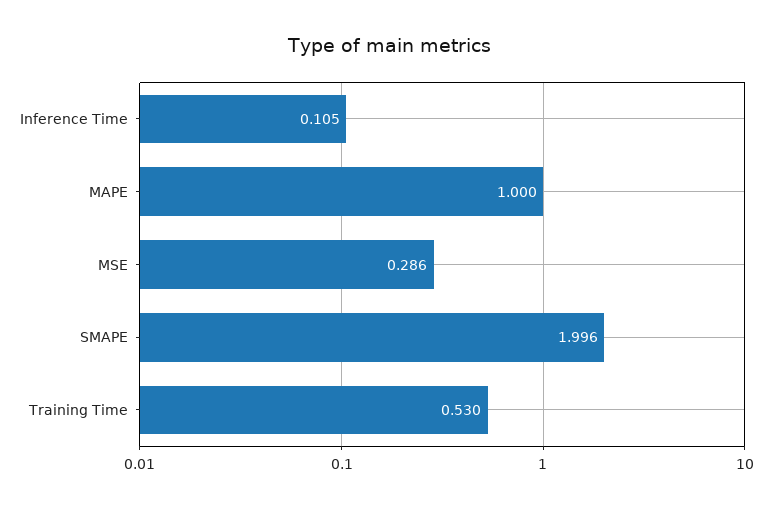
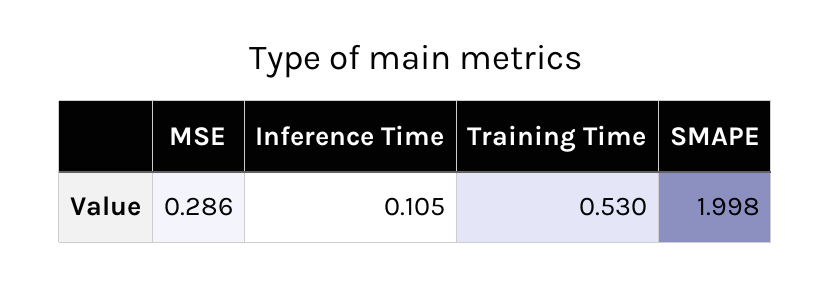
MAPE: 1 -> none
SMAPE: 1.996 -> 1.998

